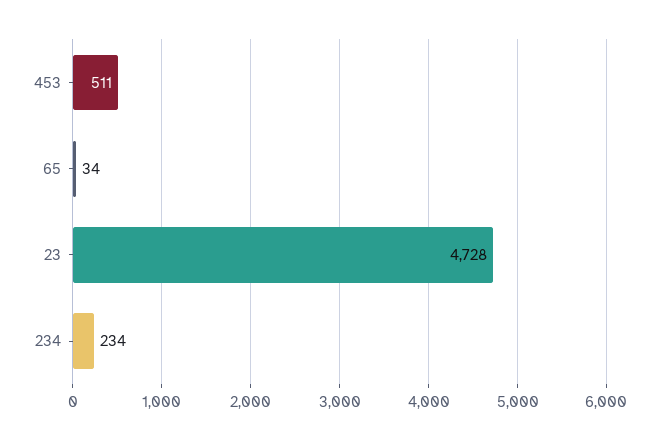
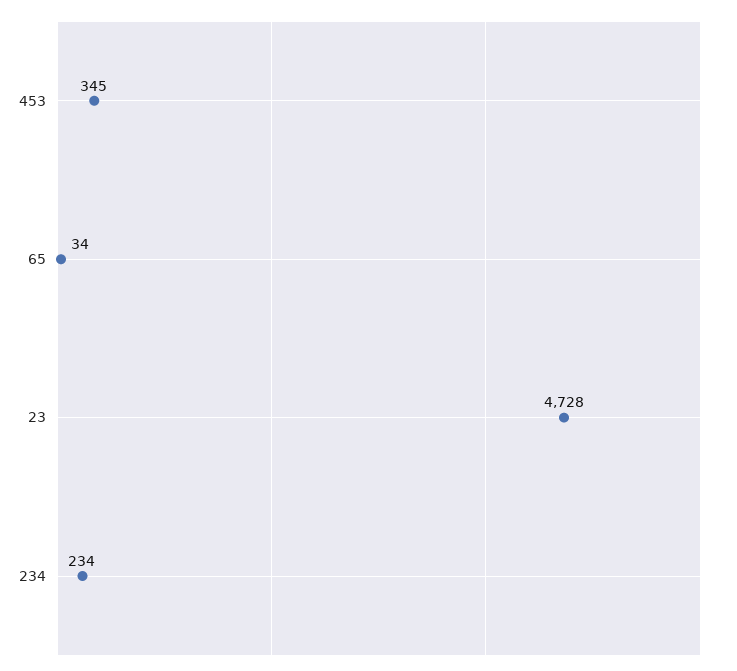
453: 511 -> 345

